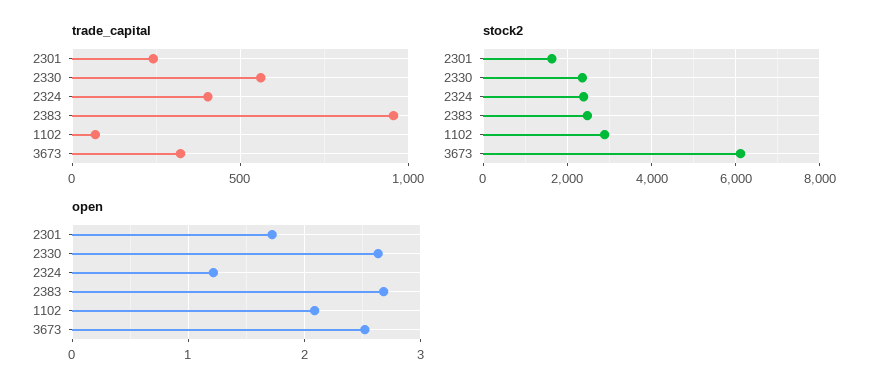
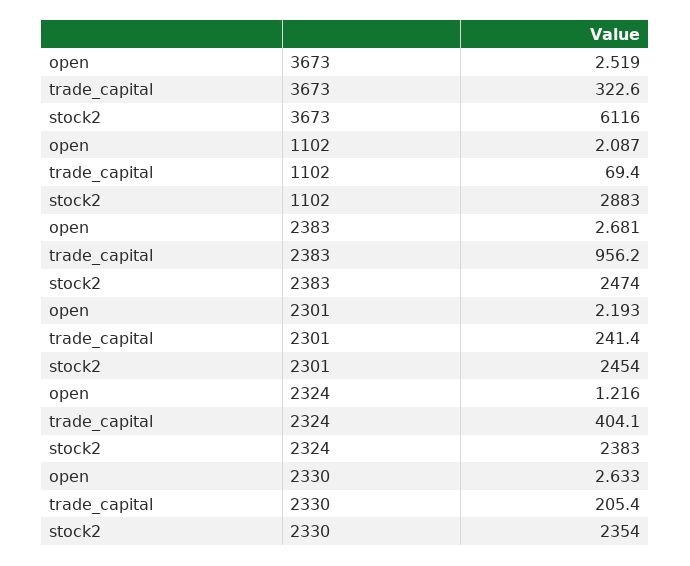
trade_capital, 2330: 550 -> 205.4
stock2, 2301: 1600 -> 2454
open, 2301: 1.7 -> 2.193

